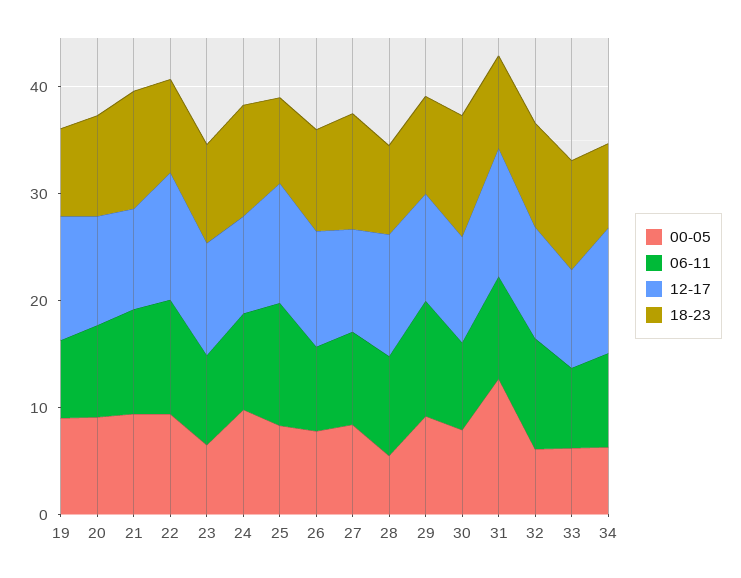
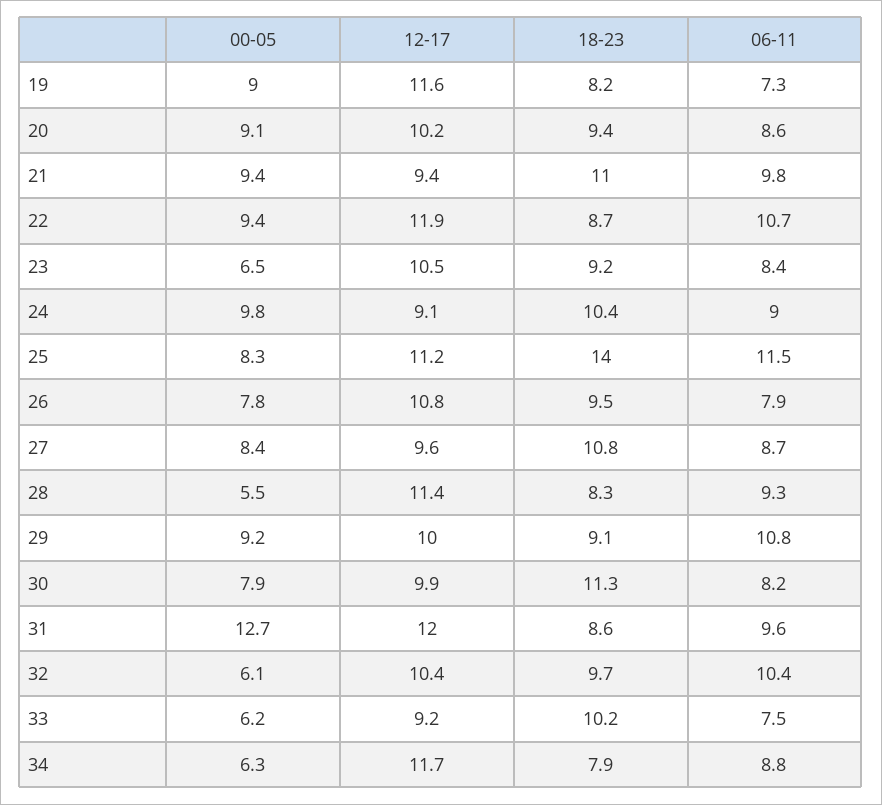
18-23, 25: 8 -> 14

